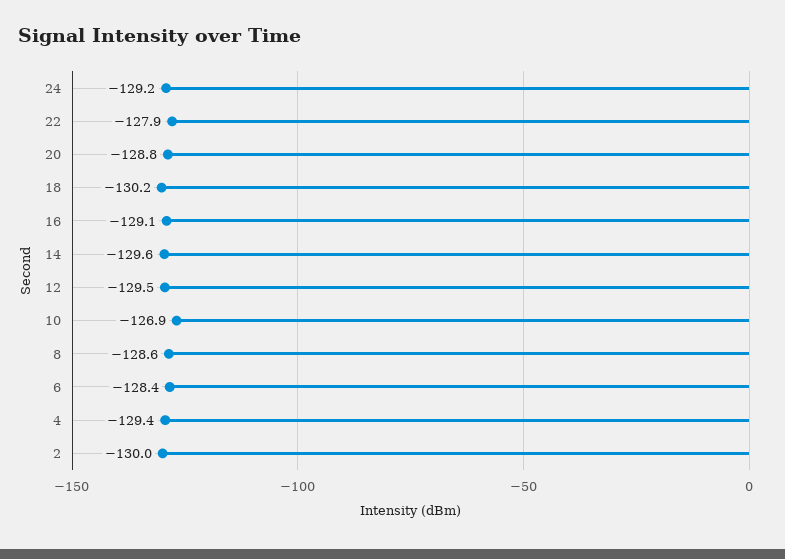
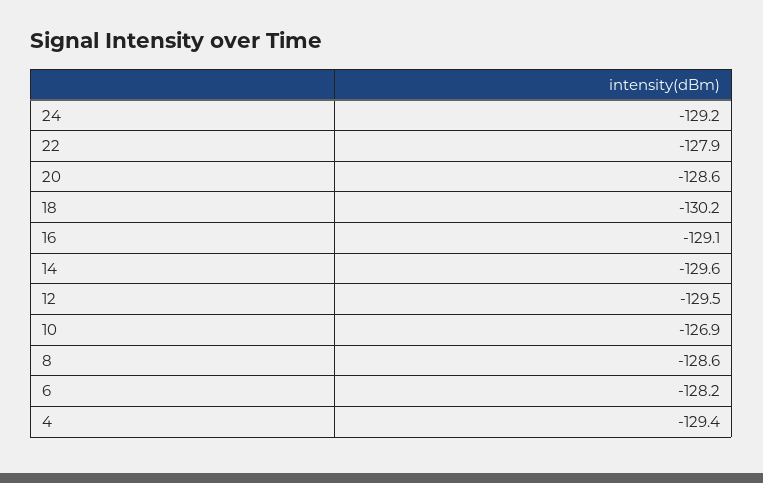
20: -128.8 -> -128.6
6: -128.4 -> -128.2
2: -130 -> none

